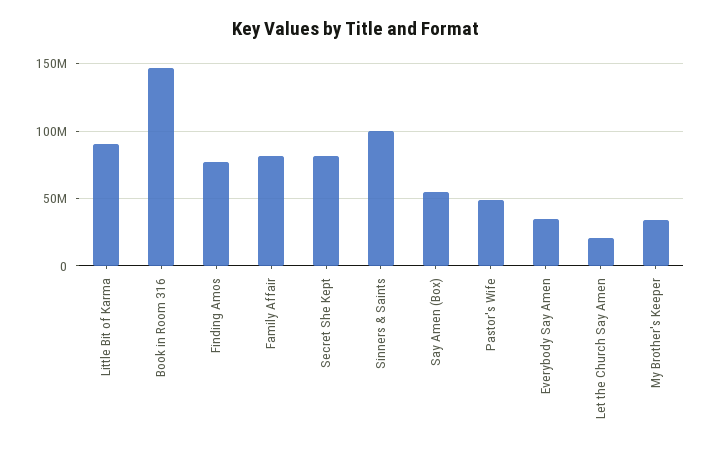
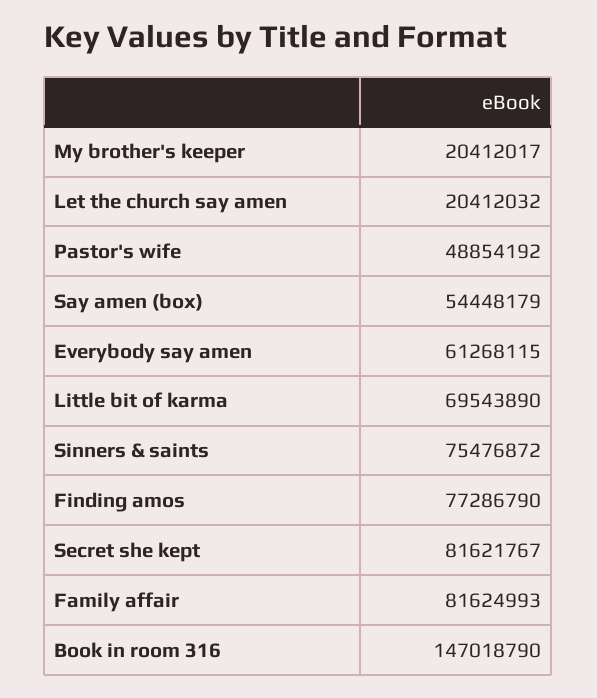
Little Bit of Karma: 90000000 -> 69543890
Sinners & Saints: 100000000 -> 75476872
Everybody Say Amen: 35000000 -> 61268115
My Brother's Keeper: 35000000 -> 20412017

